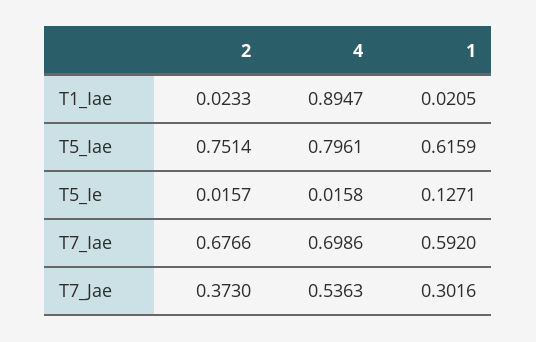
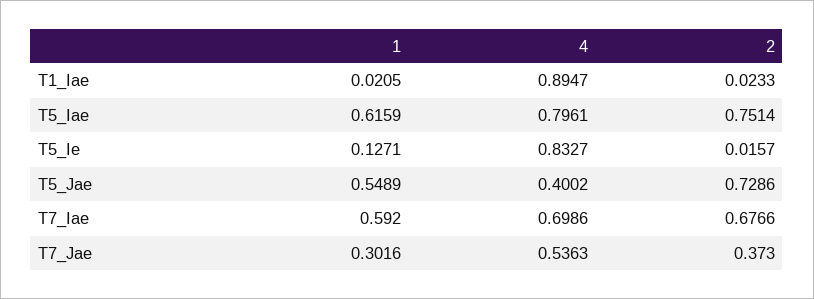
4, T5_Ie: 0.0158 -> 0.8327
1, T5_Jae: none -> 0.5489
4, T5_Jae: none -> 0.4002
2, T5_Jae: none -> 0.7286

